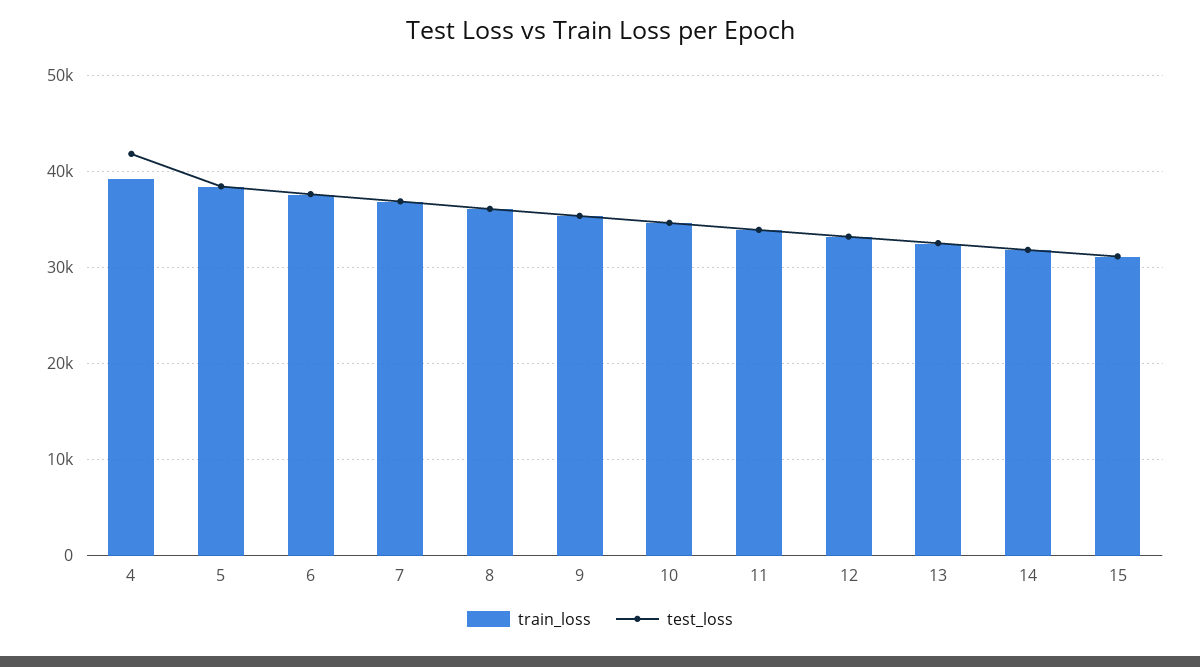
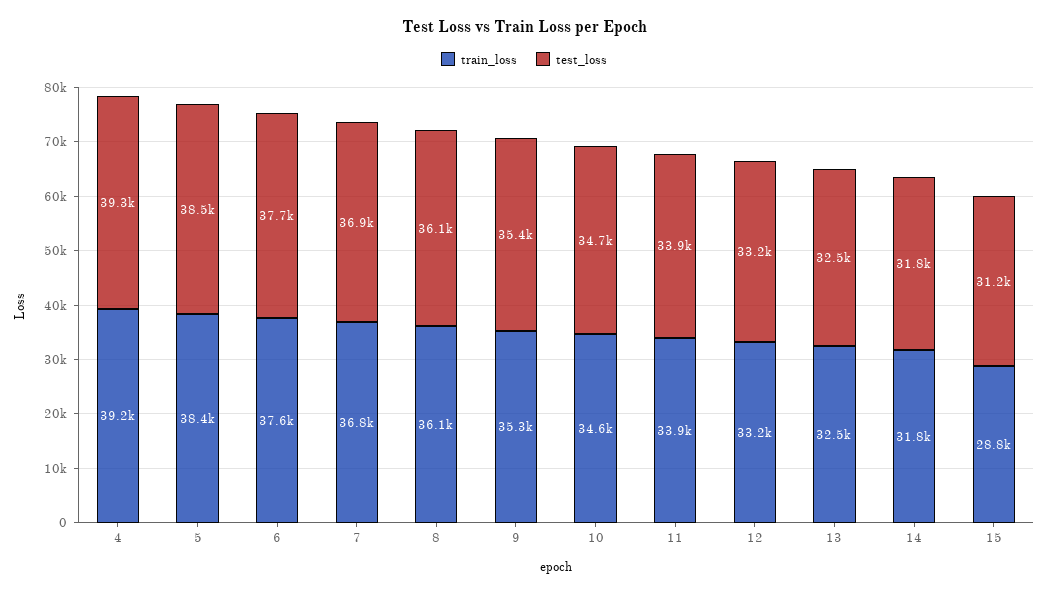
test_loss, 4: 42000 -> 39300
train_loss, 15: 31000 -> 28800

